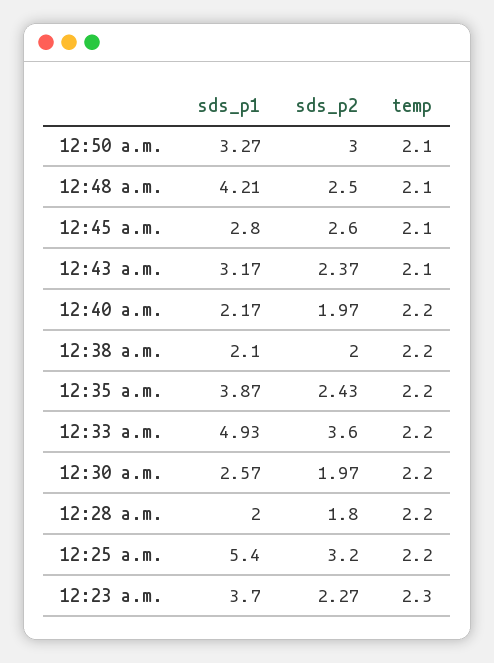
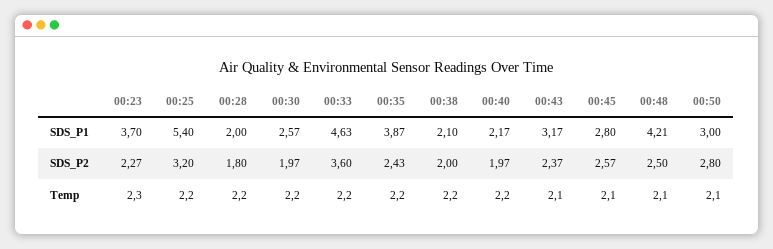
sds_p1, 12:50 a.m.: 3.27 -> 3
sds_p2, 12:50 a.m.: 3 -> 2.8
sds_p2, 12:45 a.m.: 2.6 -> 2.57
sds_p1, 12:33 a.m.: 4.93 -> 4.63

